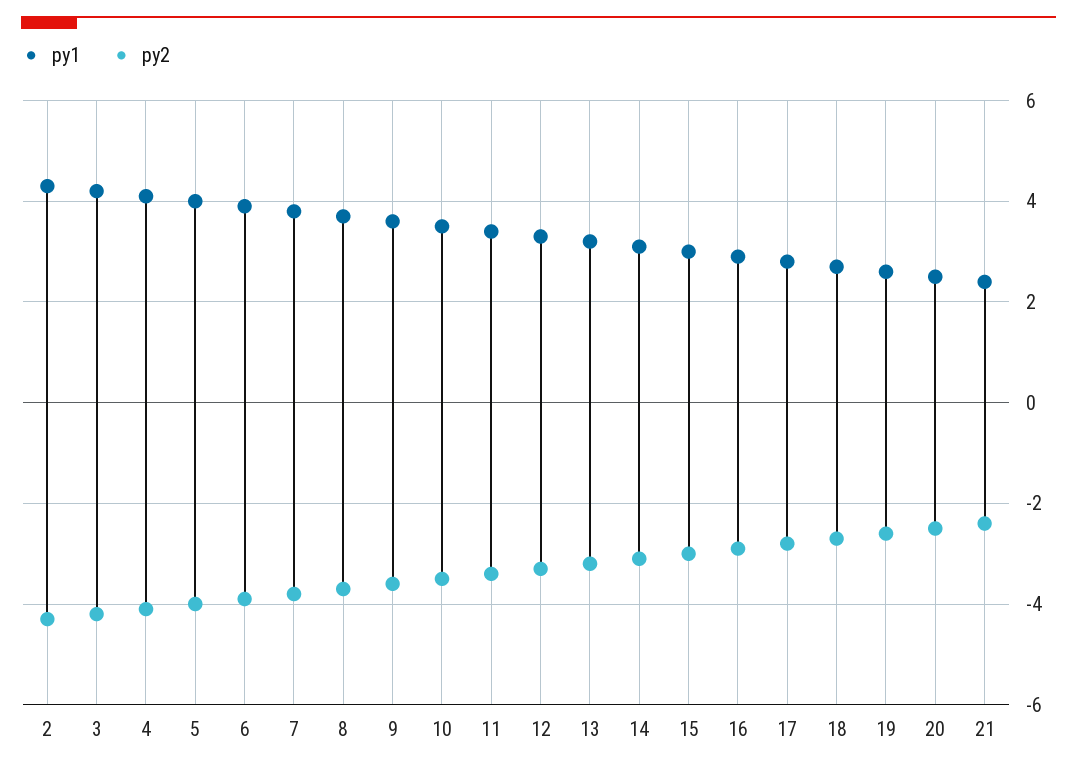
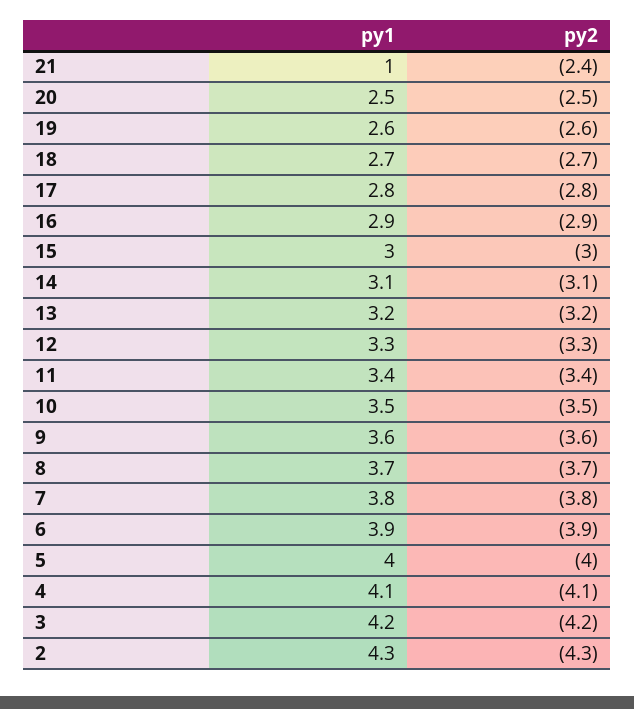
py1, 21: 2.5 -> 1

